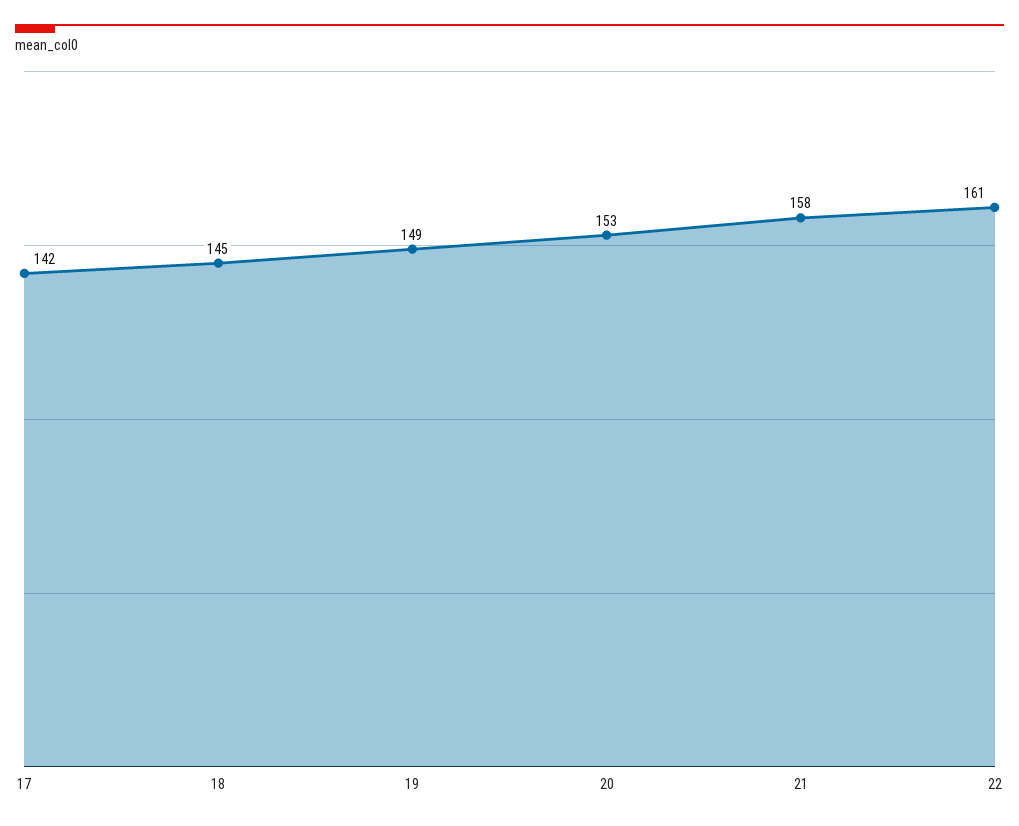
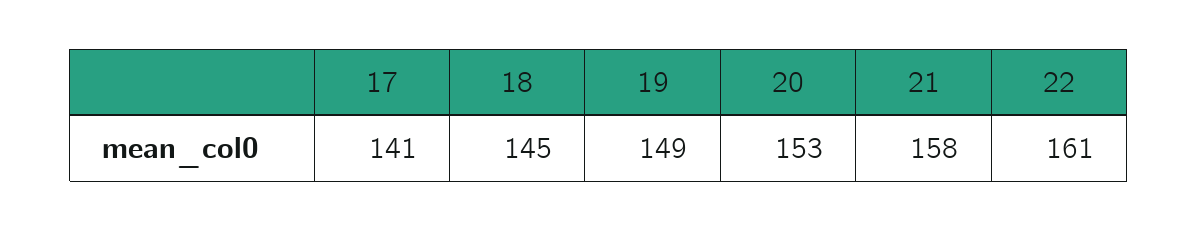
17: 142 -> 141

